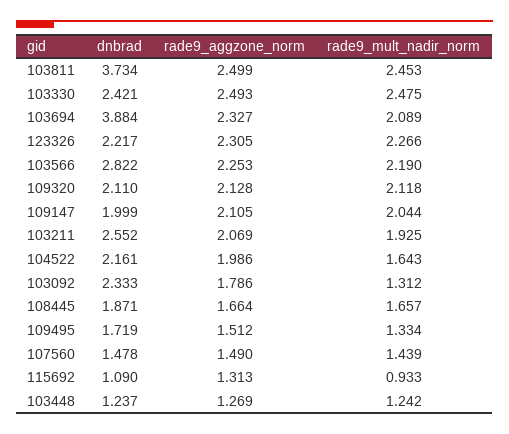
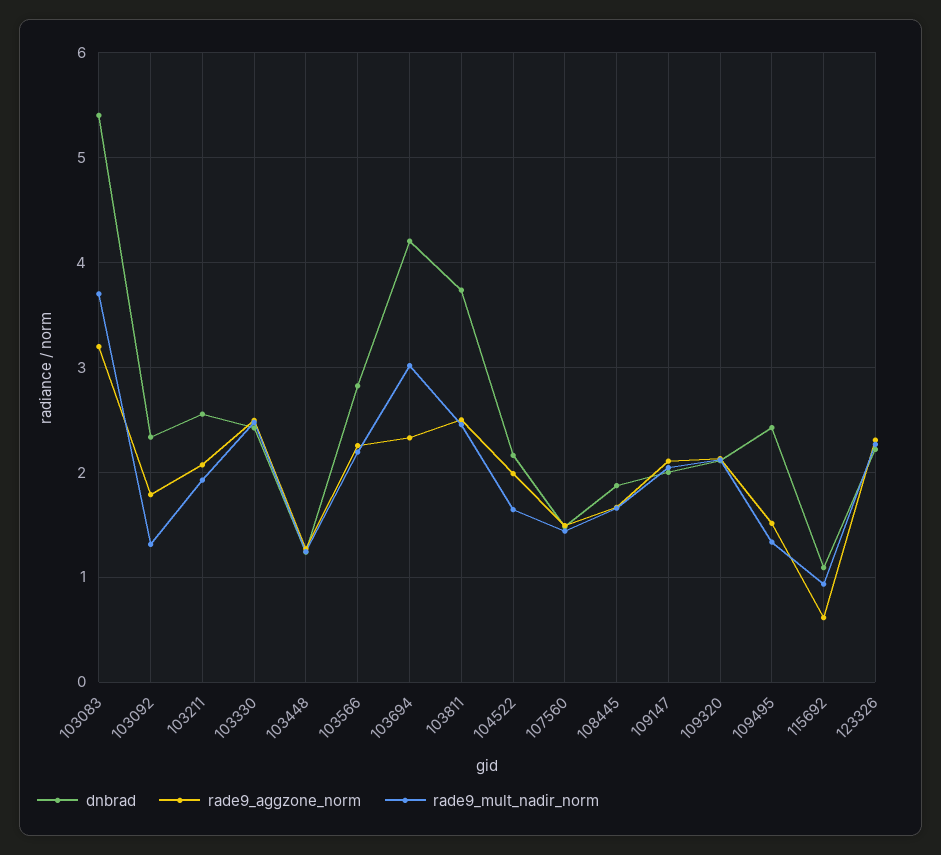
dnbrad, 103694: 3.884 -> 4.2
rade9_mult_nadir_norm, 103694: 2.089 -> 3
dnbrad, 109495: 1.719 -> 2.4
rade9_aggzone_norm, 115692: 1.313 -> 0.6
dnbrad, 103083: none -> 5.4
rade9_aggzone_norm, 103083: none -> 3.2
rade9_mult_nadir_norm, 103083: none -> 3.7

